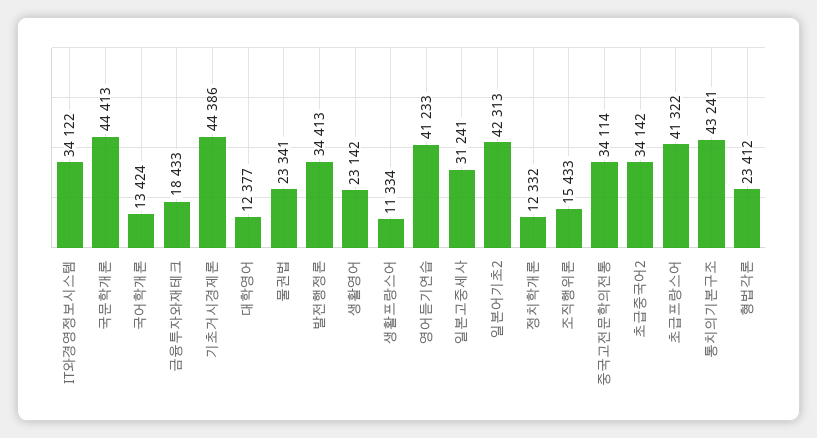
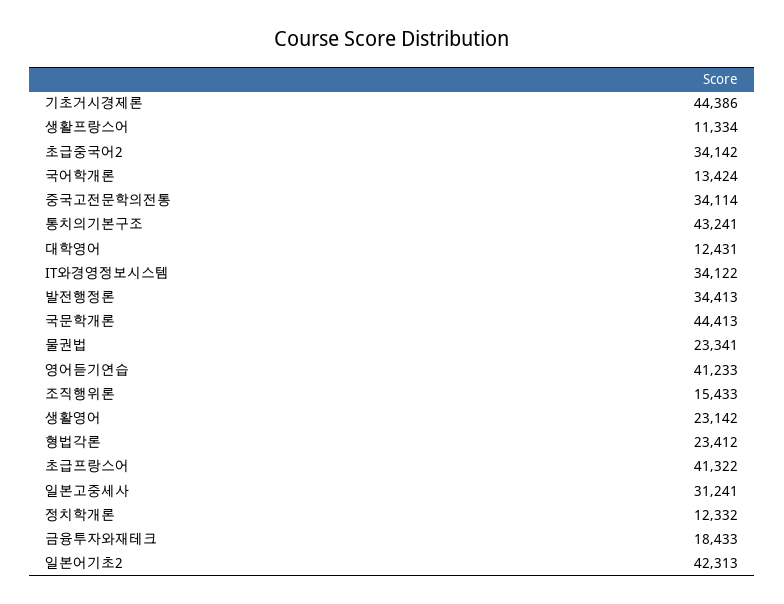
대학영어: 12377 -> 12431

